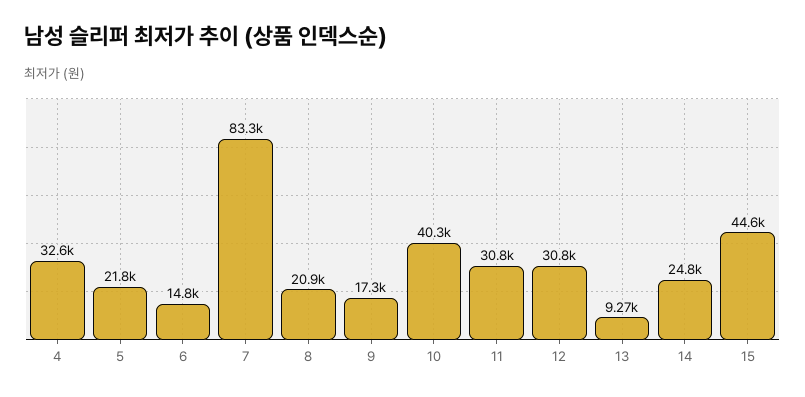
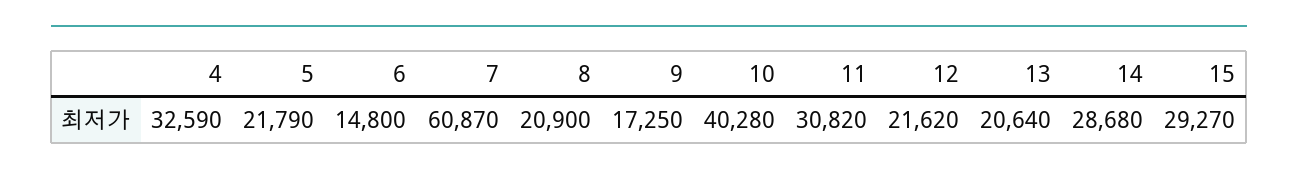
7: 83300 -> 60870
12: 30800 -> 21620
13: 9270 -> 20640
14: 24800 -> 28680
15: 44600 -> 29270

